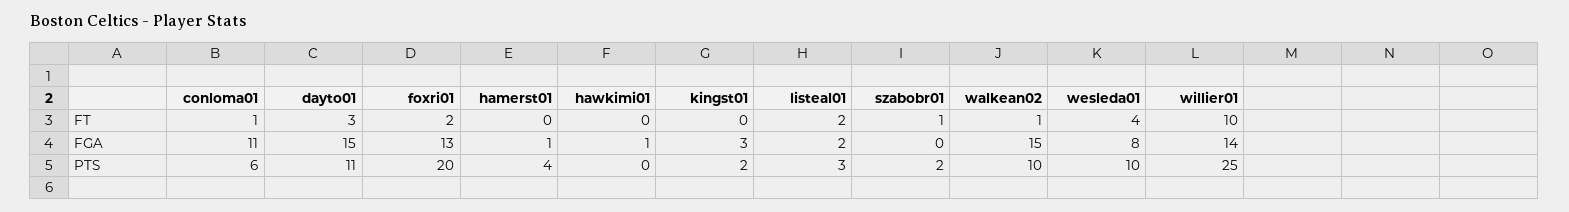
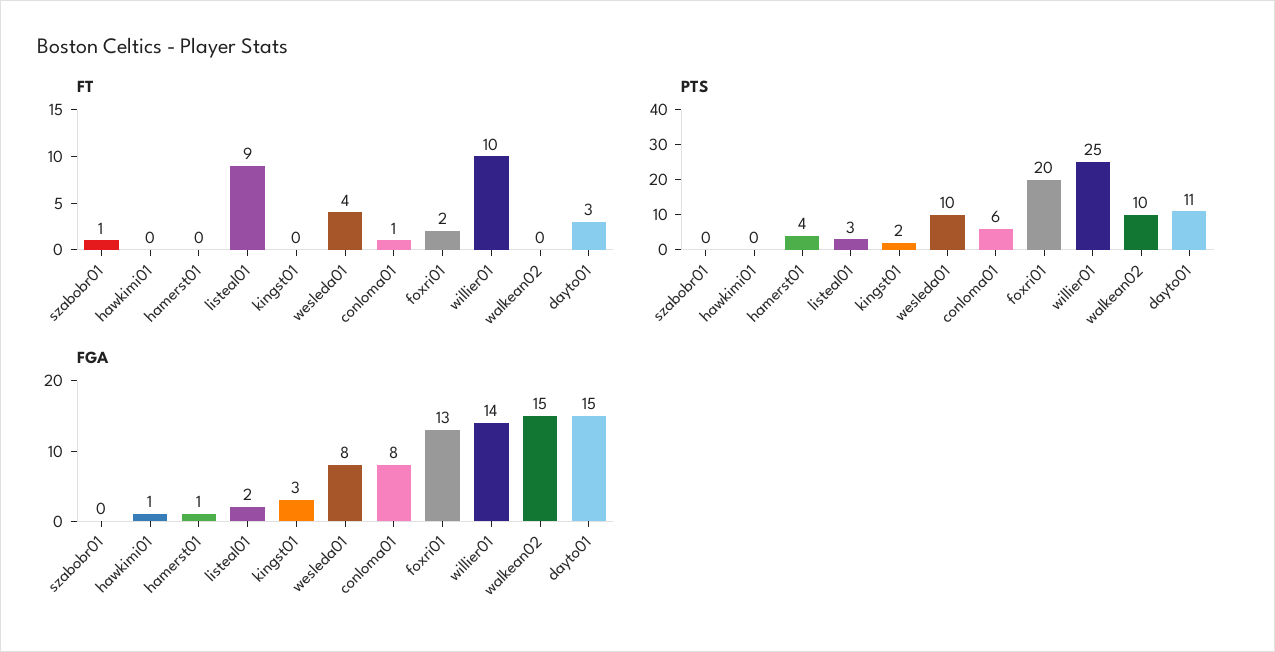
FT, listeal01: 2 -> 9
FT, walkean02: 1 -> 0
FGA, conloma01: 11 -> 8
PTS, szabobr01: 2 -> 0

